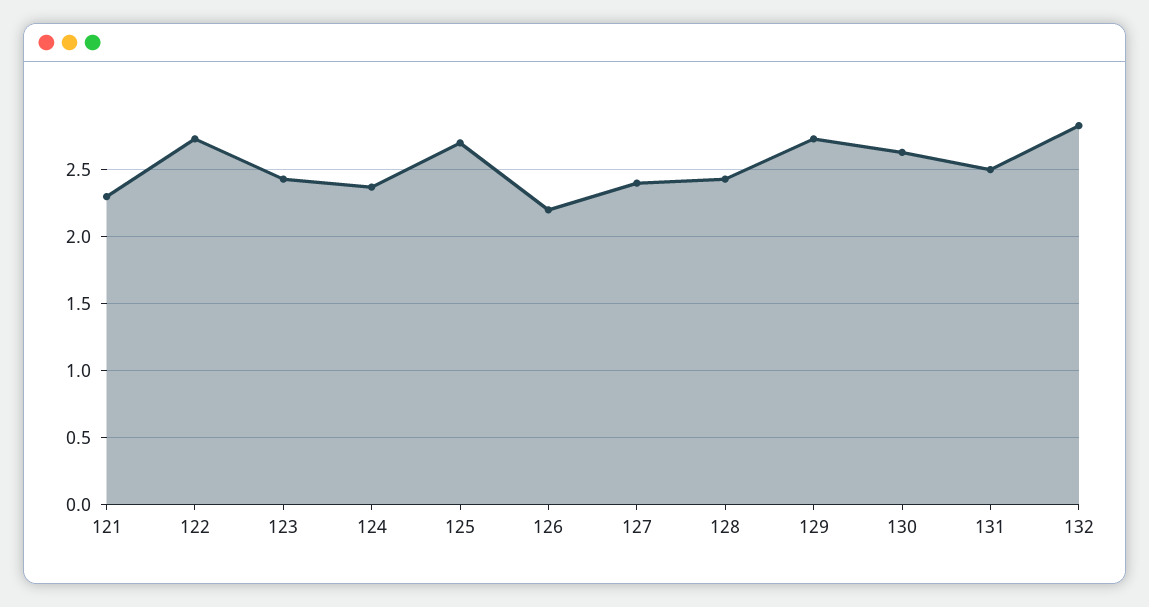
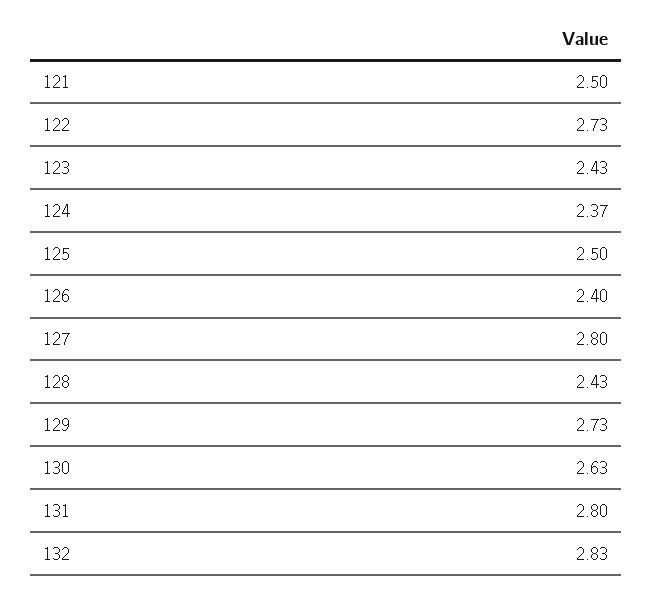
121: 2.3 -> 2.5
125: 2.7 -> 2.5
126: 2.2 -> 2.4
127: 2.4 -> 2.8
131: 2.5 -> 2.8

